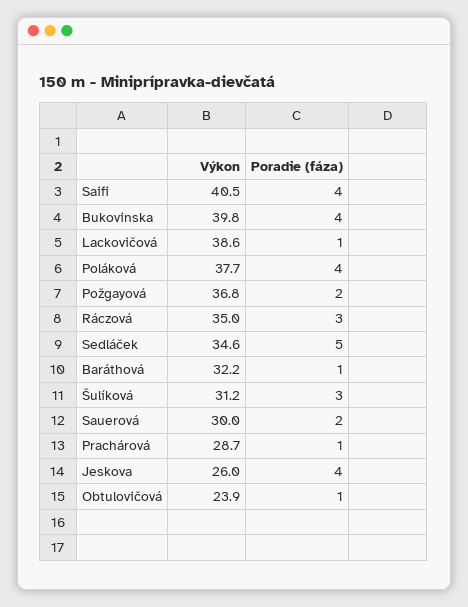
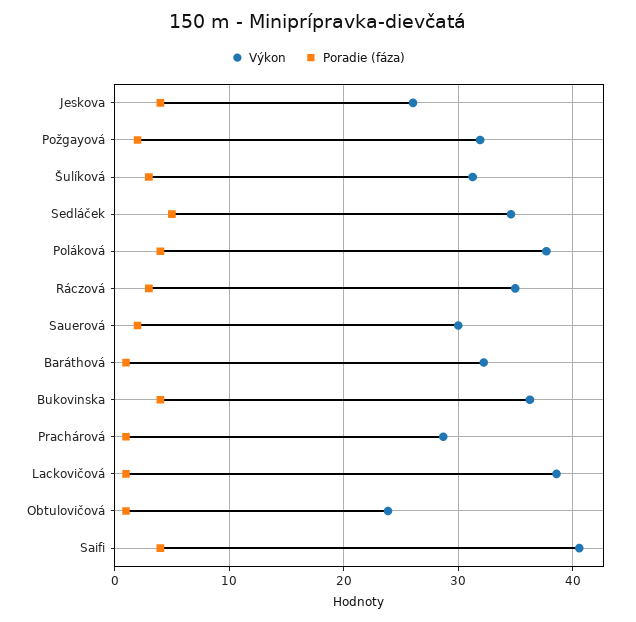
Výkon, Bukovinska: 39.8 -> 36
Výkon, Požgayová: 36.8 -> 32

